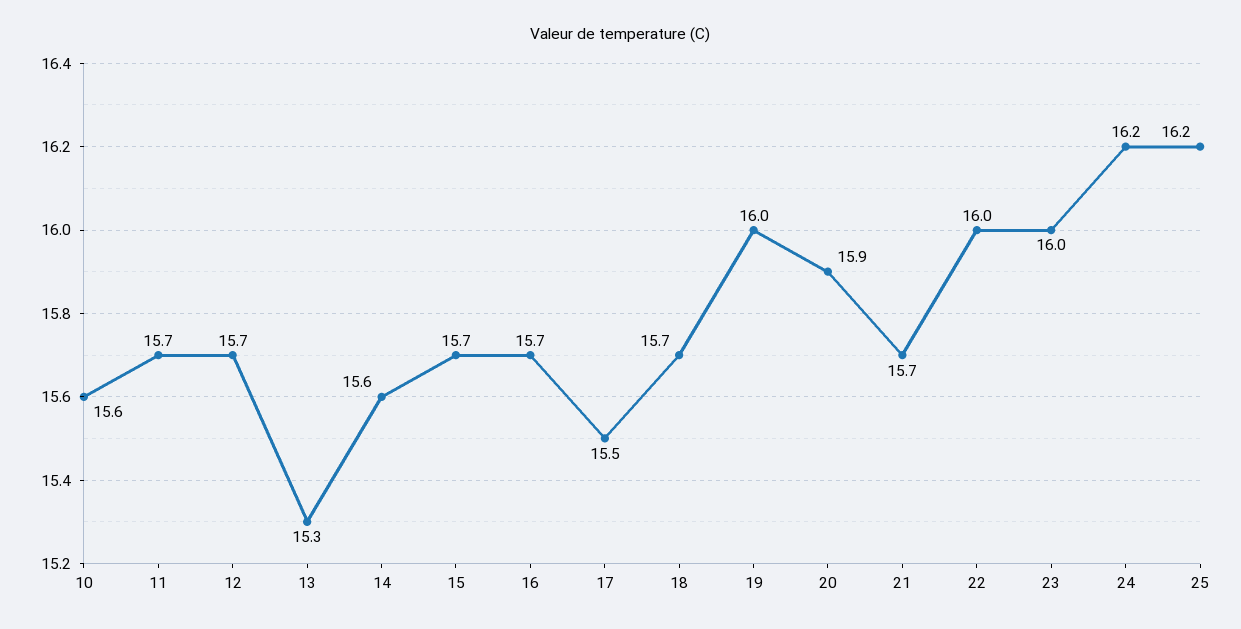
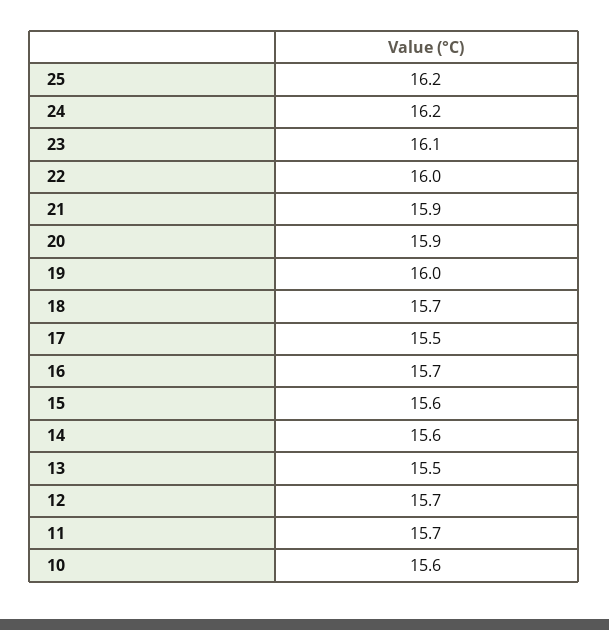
13: 15.3 -> 15.5
15: 15.7 -> 15.6
21: 15.7 -> 15.9
23: 16 -> 16.1

